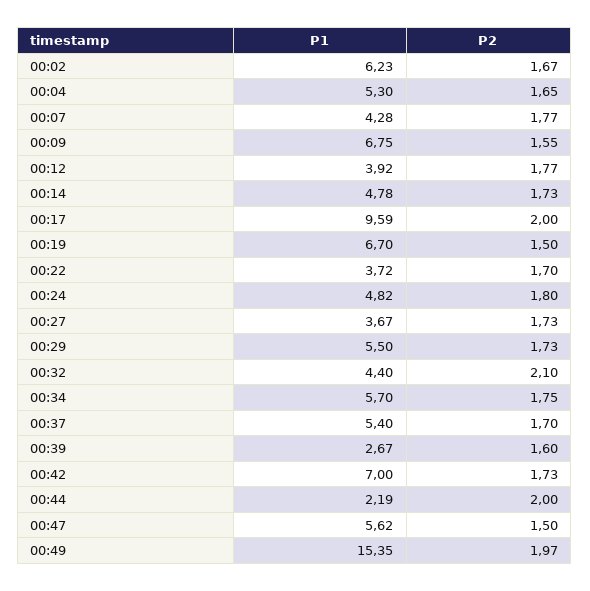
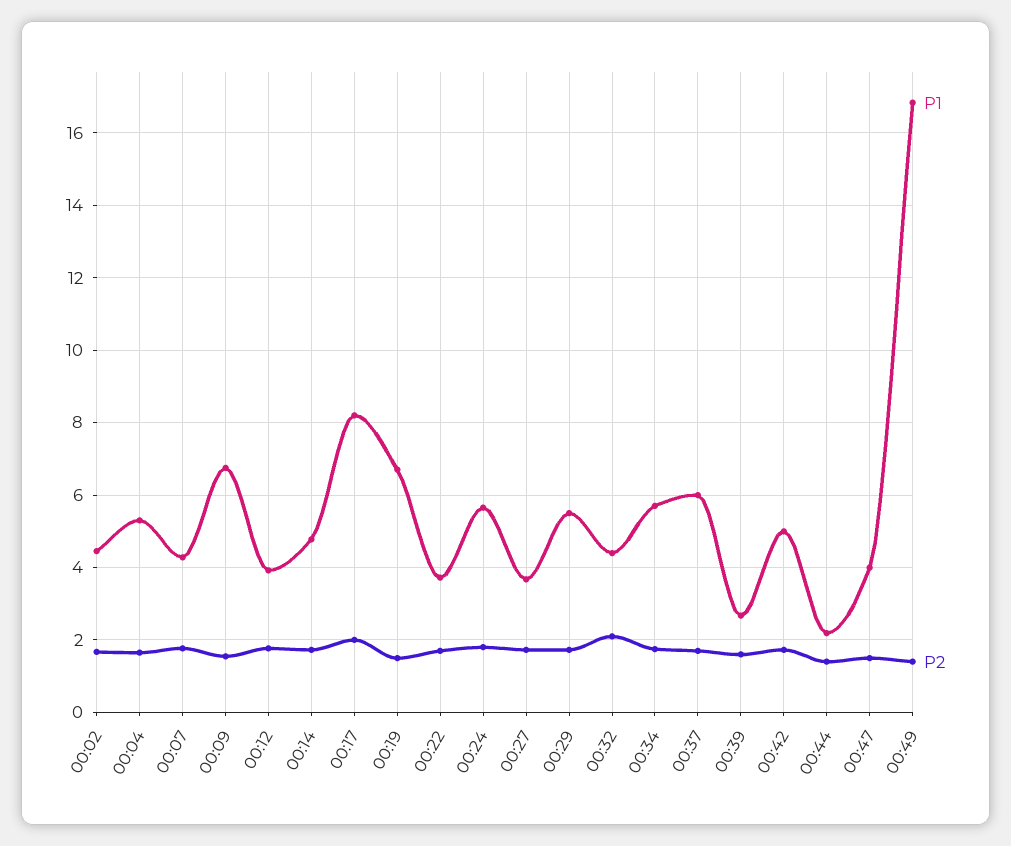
P1, 00:02: 6.23 -> 4.4
P1, 00:17: 9.59 -> 8.2
P1, 00:24: 4.82 -> 5.6
P1, 00:37: 5.4 -> 6
P1, 00:42: 7 -> 5
P2, 00:44: 2 -> 1.4
P1, 00:47: 5.62 -> 4
P1, 00:49: 15.35 -> 16.8
P2, 00:49: 1.97 -> 1.4

